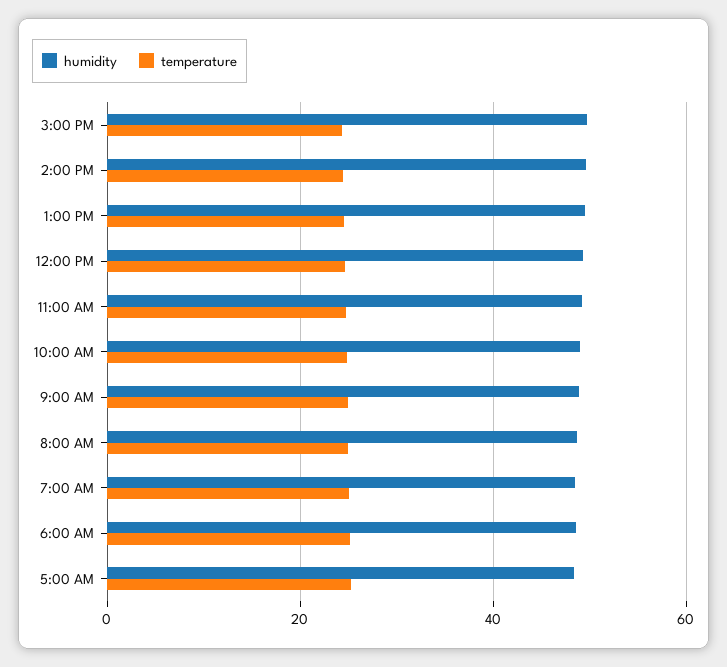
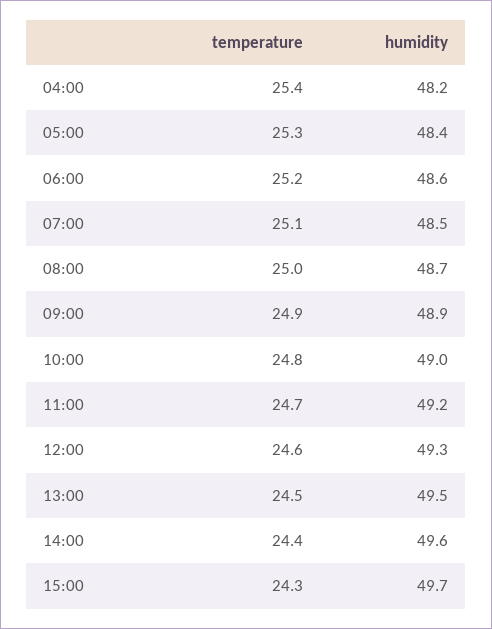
temperature, 04:00: none -> 25.4
humidity, 04:00: none -> 48.2

